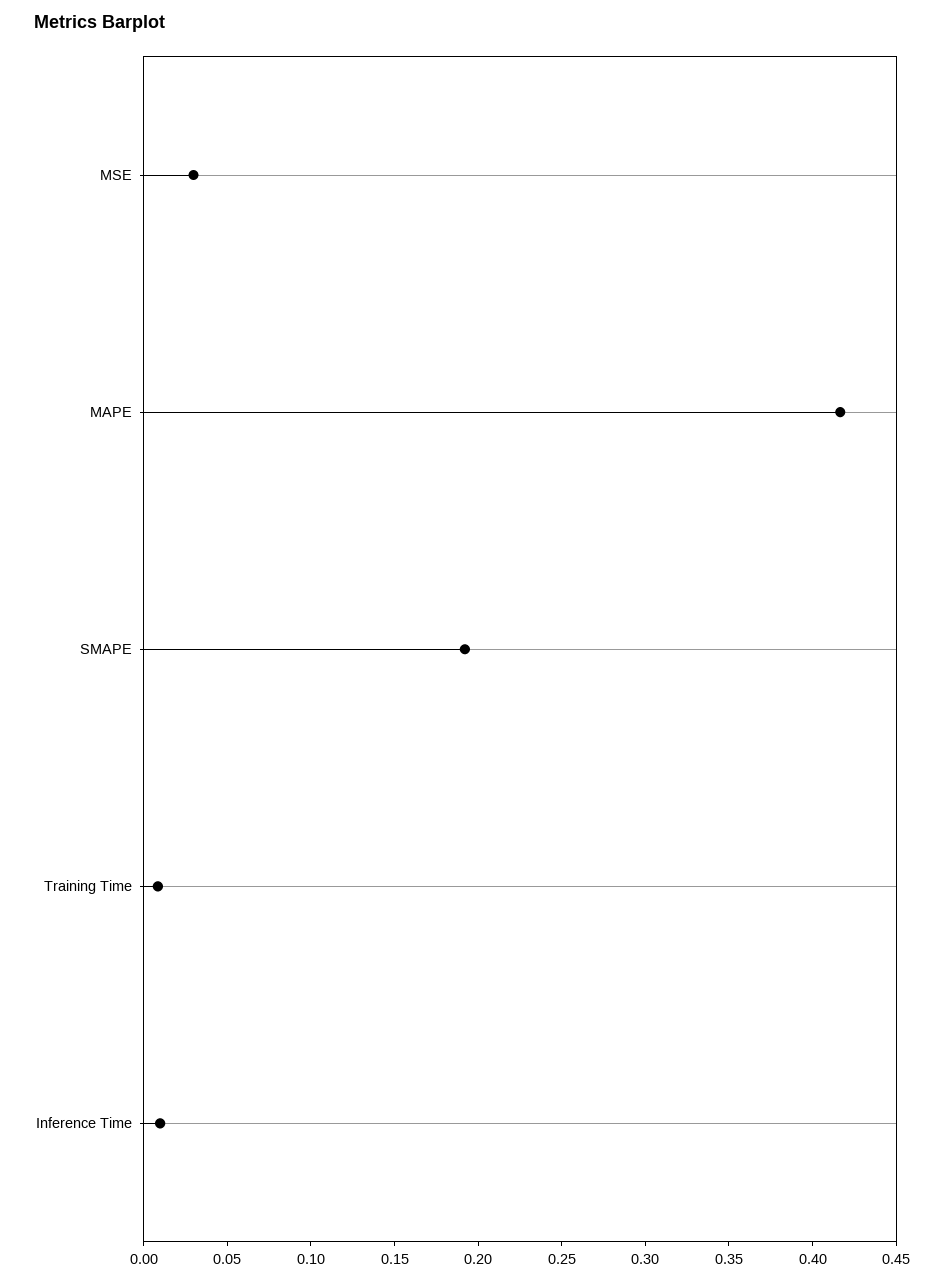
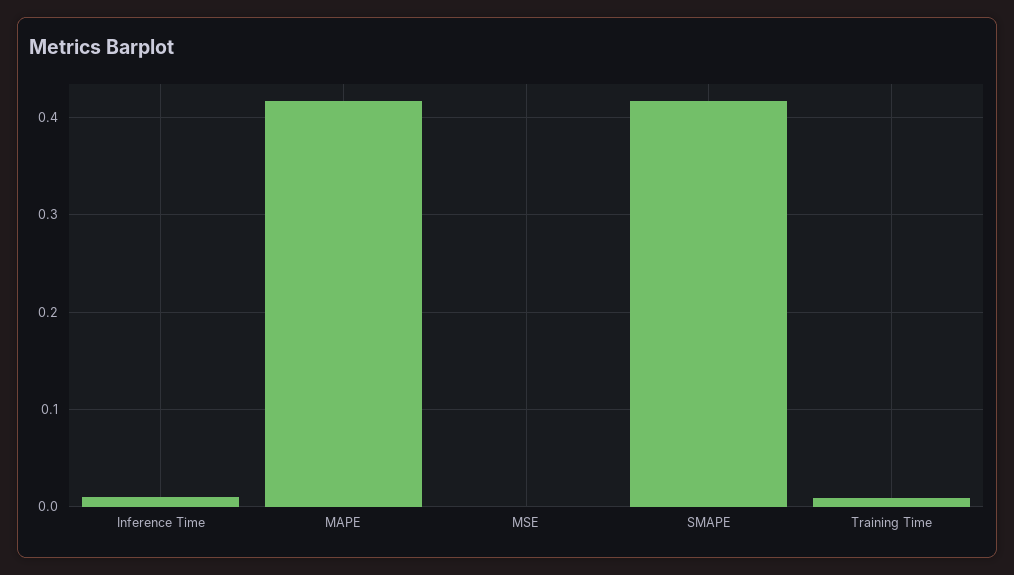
MSE: 0.03 -> 0
SMAPE: 0.19 -> 0.42

